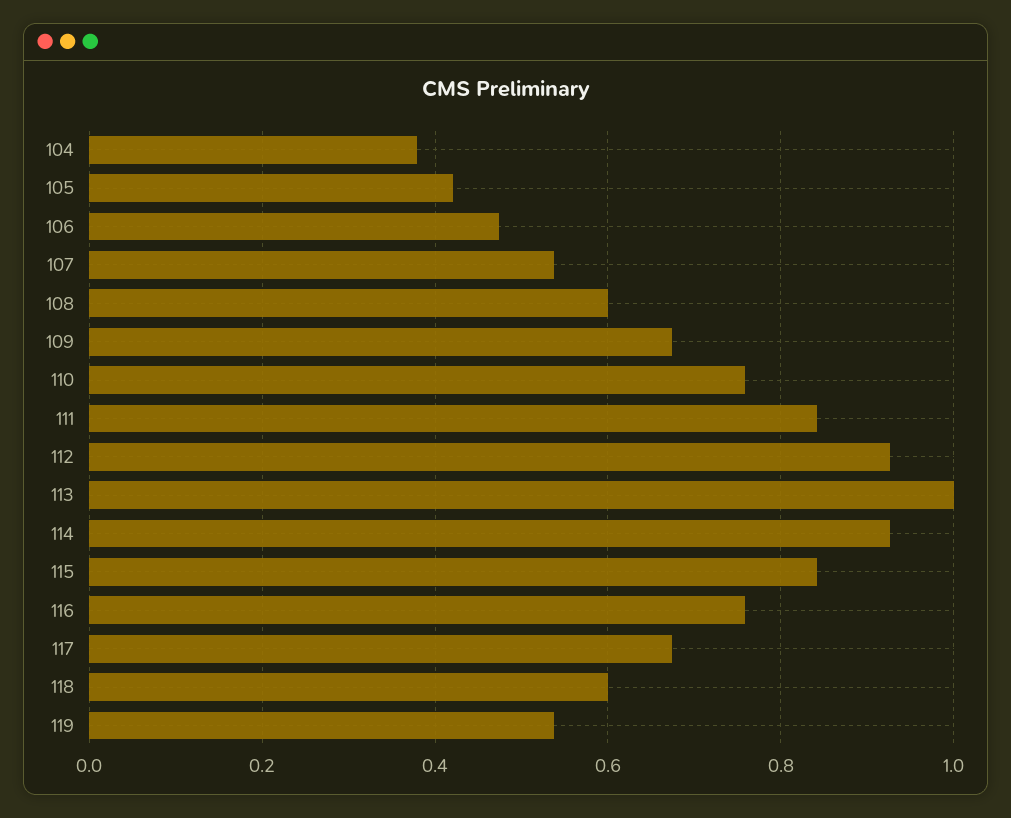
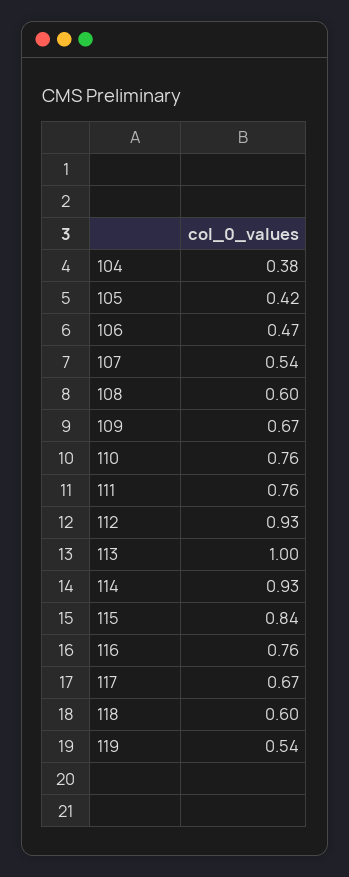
111: 0.84 -> 0.76

